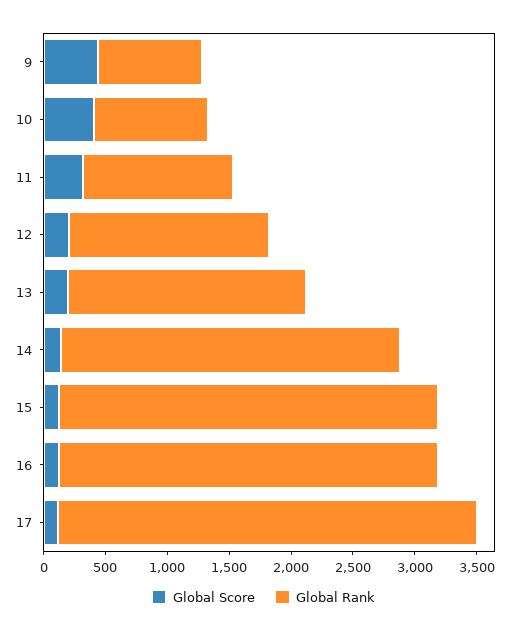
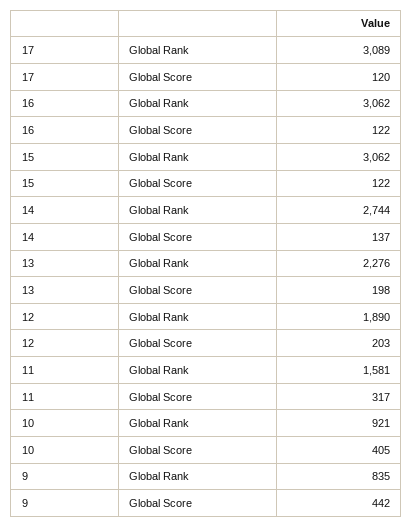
Global Rank, 11: 1200 -> 1581
Global Rank, 12: 1600 -> 1890
Global Rank, 13: 1900 -> 2276
Global Rank, 17: 3400 -> 3089

